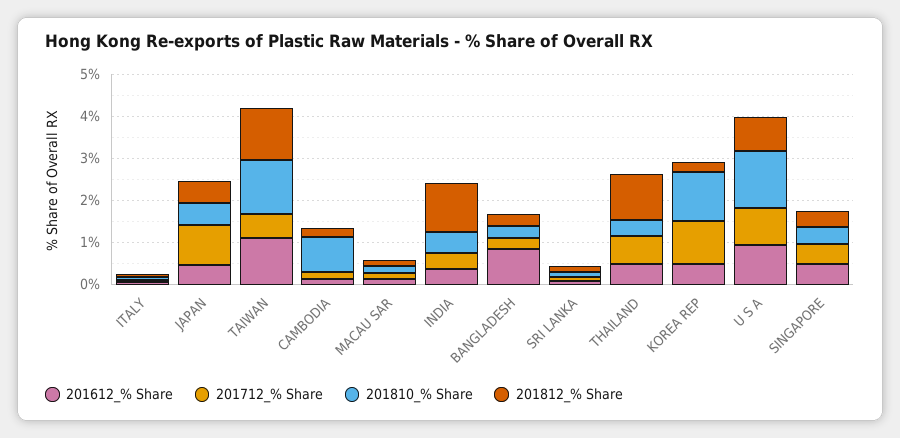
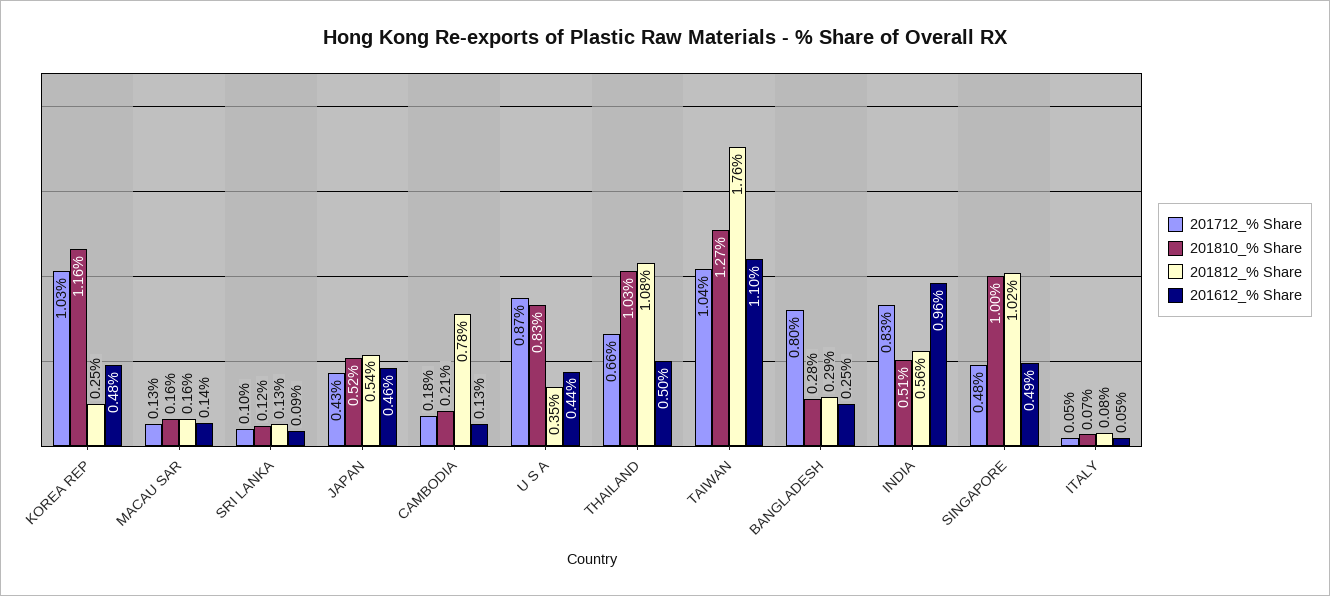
201712_% Share, JAPAN: 1 -> 0.43
201712_% Share, TAIWAN: 0.6 -> 1.04
201812_% Share, TAIWAN: 1.2 -> 1.76
201810_% Share, CAMBODIA: 0.8 -> 0.21
201812_% Share, CAMBODIA: 0.2 -> 0.78
201612_% Share, INDIA: 0.4 -> 0.96
201712_% Share, INDIA: 0.4 -> 0.83
201812_% Share, INDIA: 1.2 -> 0.56
201612_% Share, BANGLADESH: 0.8 -> 0.25
201712_% Share, BANGLADESH: 0.2 -> 0.8
201810_% Share, THAILAND: 0.4 -> 1.03
201612_% Share, U S A: 1 -> 0.44
201810_% Share, U S A: 1.4 -> 0.83
201812_% Share, U S A: 0.8 -> 0.35
201810_% Share, SINGAPORE: 0.4 -> 1
201812_% Share, SINGAPORE: 0.4 -> 1.02

